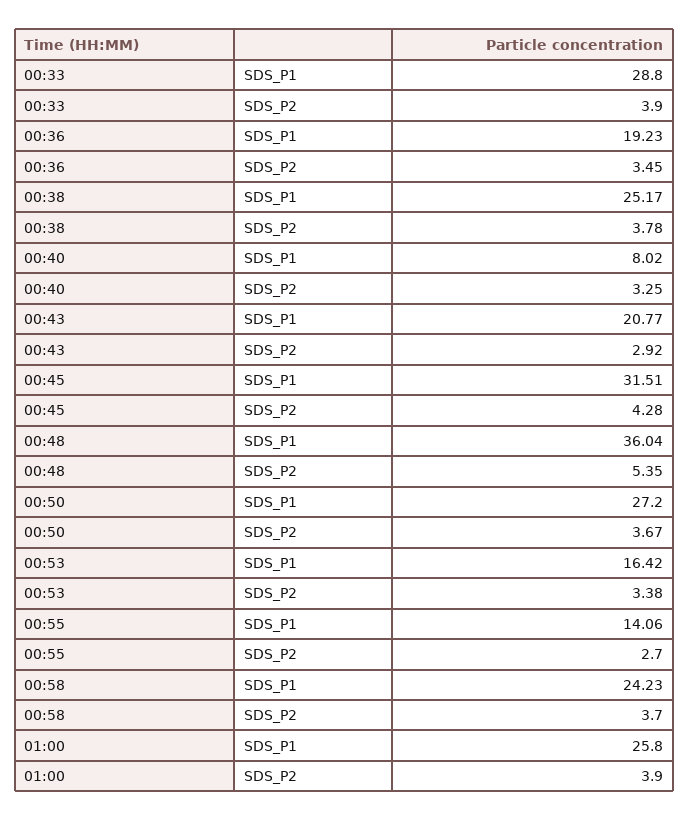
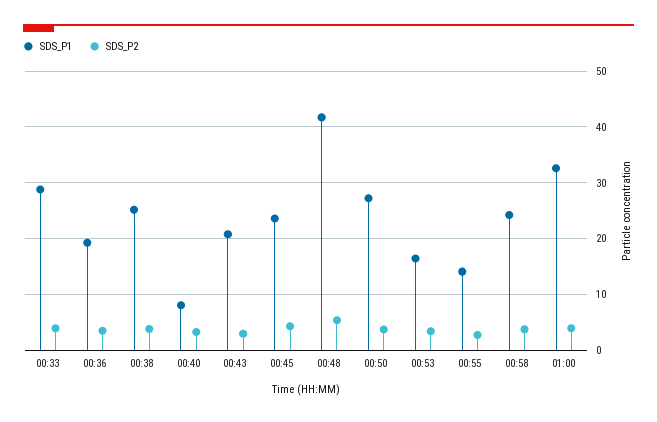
SDS_P1, 00:45: 31.51 -> 24
SDS_P1, 00:48: 36.04 -> 42
SDS_P1, 01:00: 25.8 -> 32

